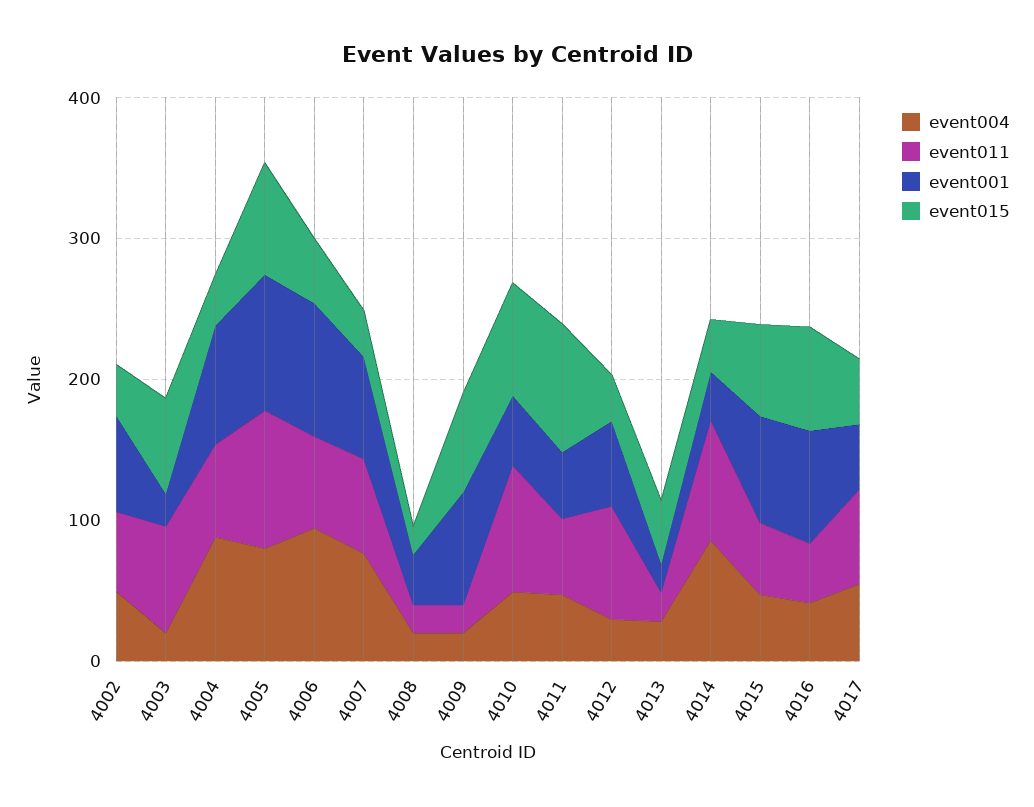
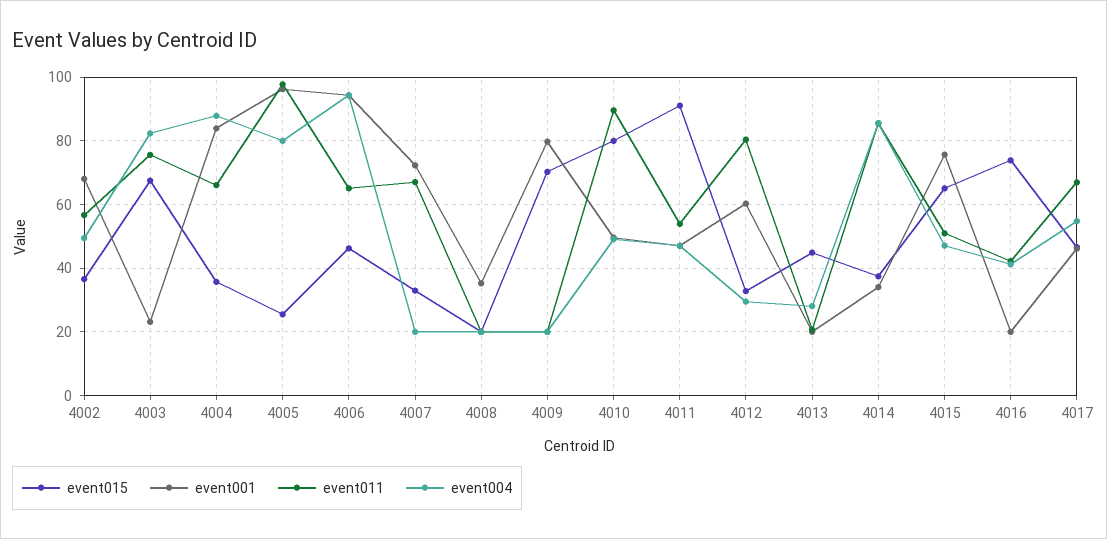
event004, 4003: 20 -> 82
event015, 4005: 80 -> 26
event004, 4007: 80 -> 20
event001, 4016: 80 -> 20

